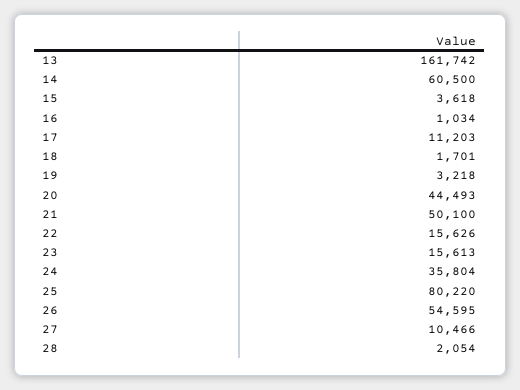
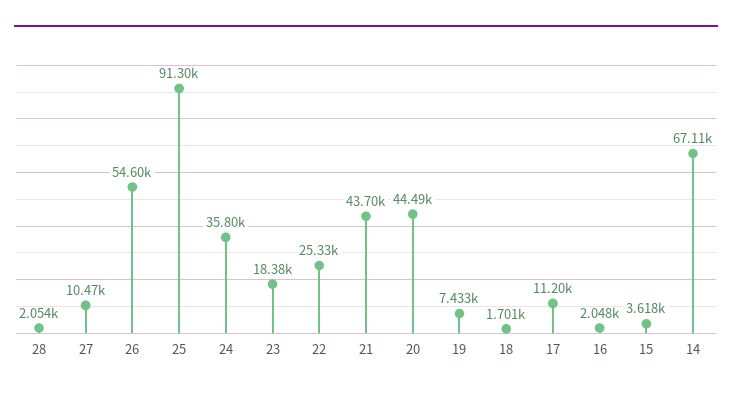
13: 161742 -> none
14: 60500 -> 67110
16: 1034 -> 2048
19: 3218 -> 7433
21: 50100 -> 43700
22: 15626 -> 25330
23: 15613 -> 18380
25: 80220 -> 91300

